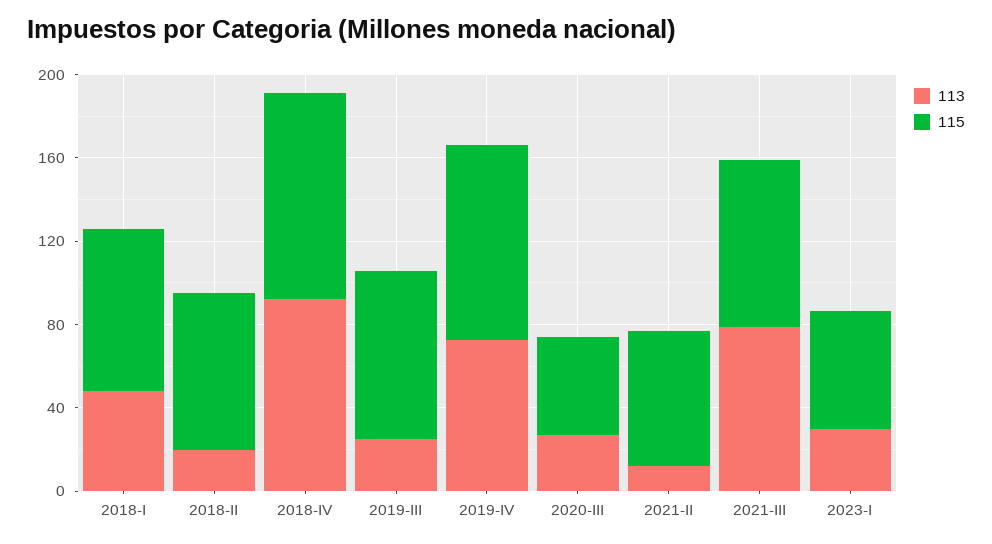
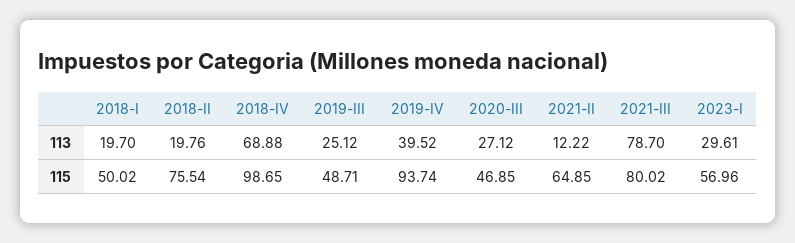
113, 2018-I: 50 -> 19.7
115, 2018-I: 80 -> 50.02
113, 2018-IV: 90 -> 68.88
115, 2019-III: 80 -> 48.71
113, 2019-IV: 70 -> 39.52

